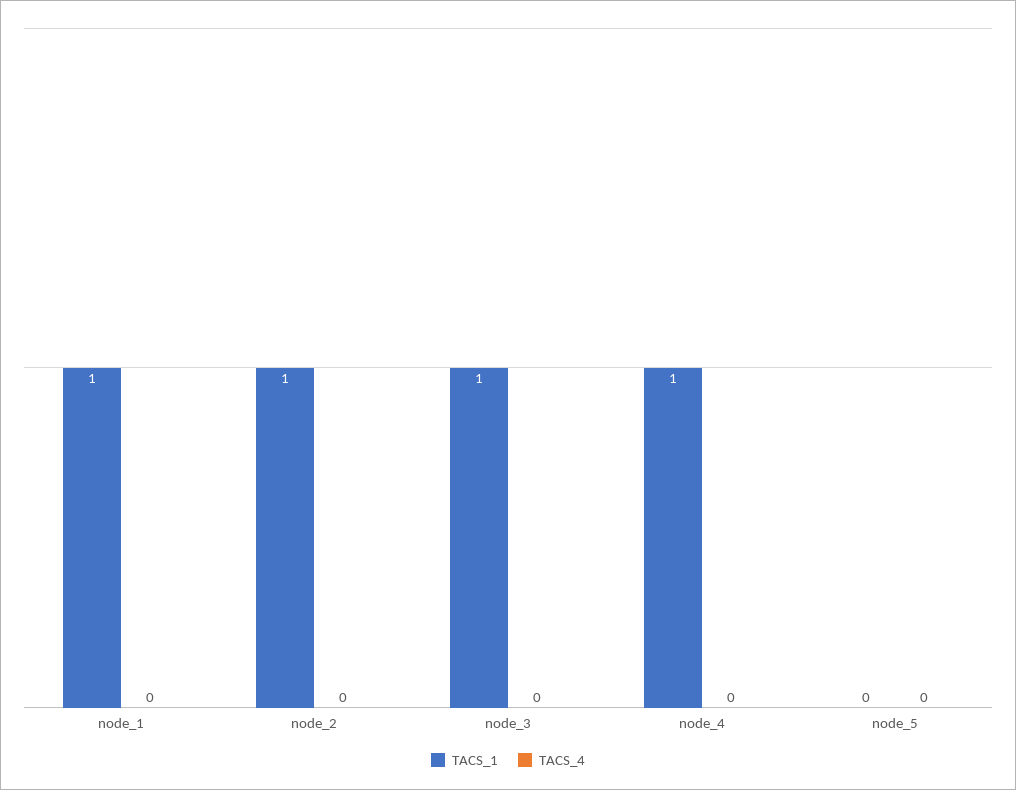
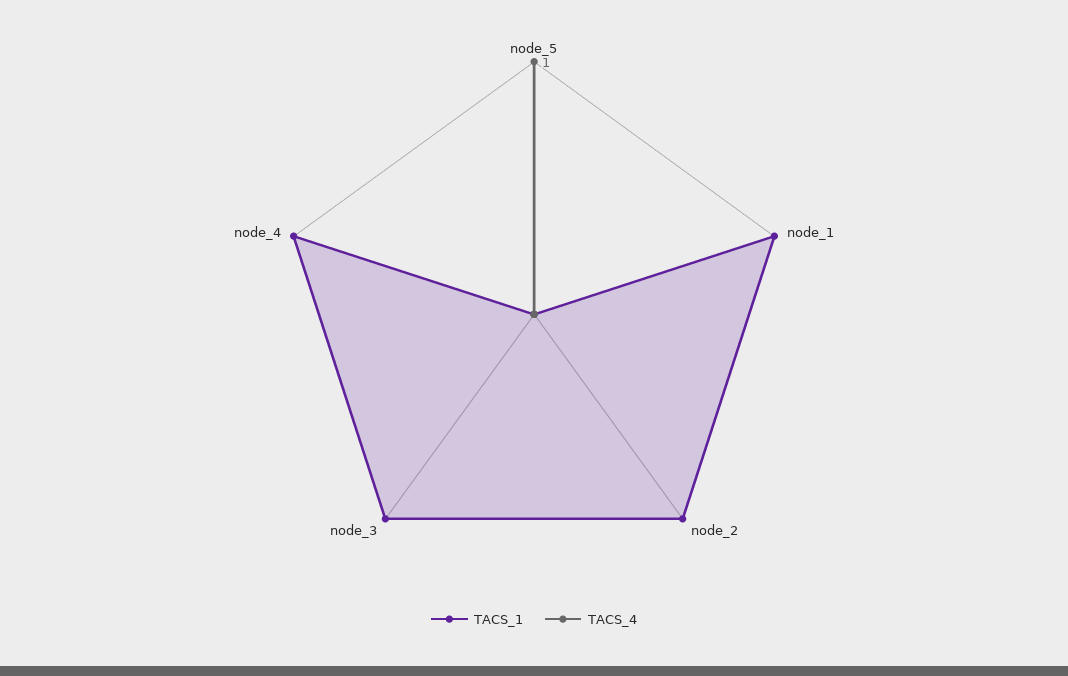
TACS_4, node_5: 0 -> 1

